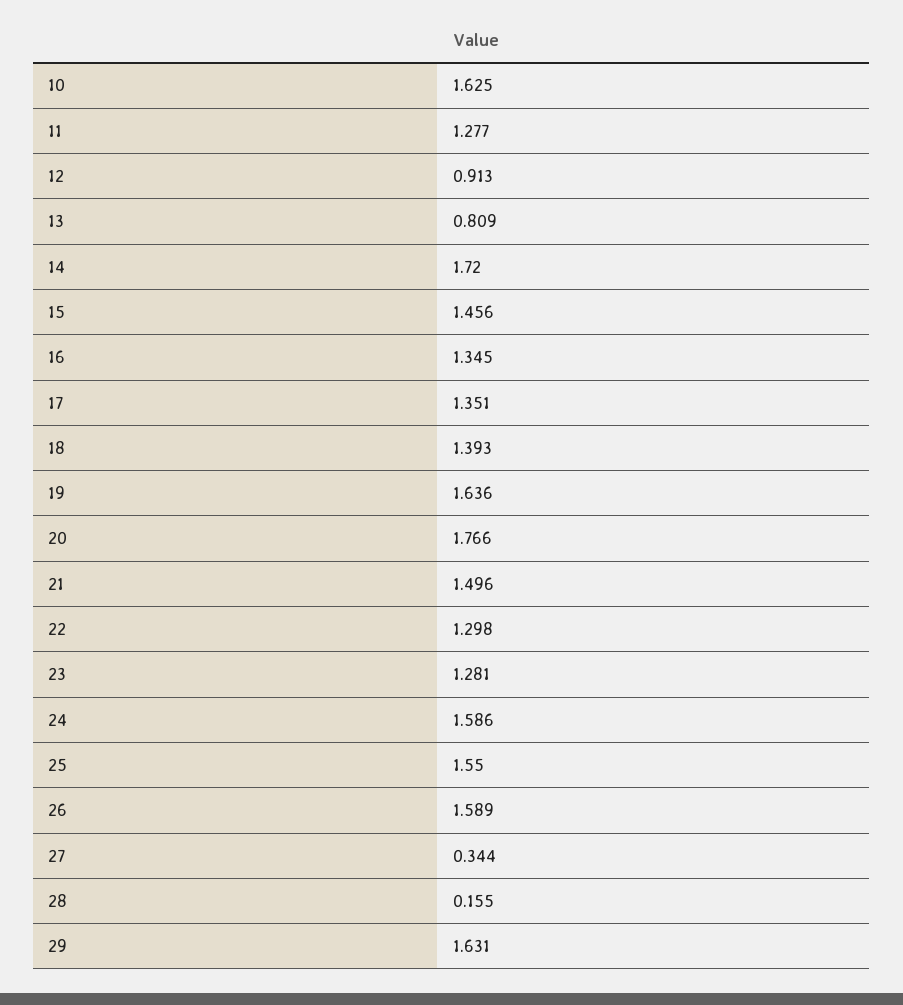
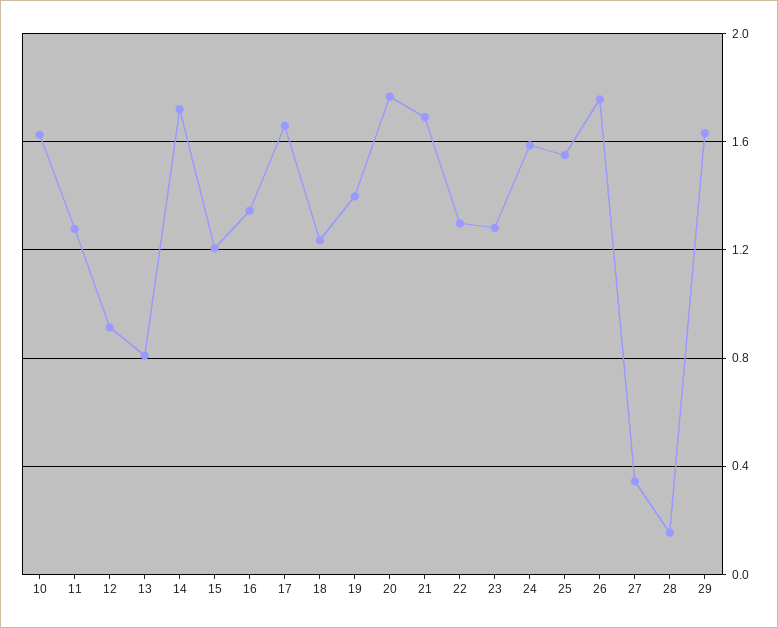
15: 1.456 -> 1.2
17: 1.351 -> 1.65
18: 1.393 -> 1.25
19: 1.636 -> 1.4
21: 1.496 -> 1.7
26: 1.589 -> 1.75

